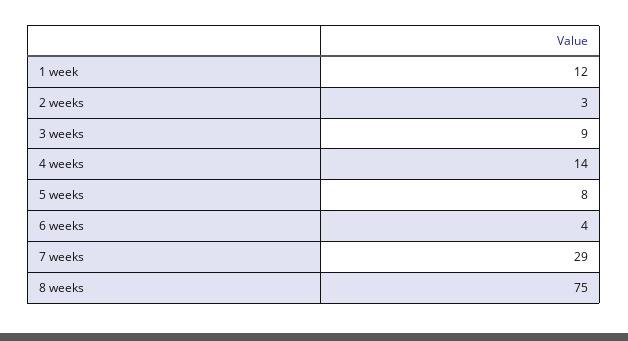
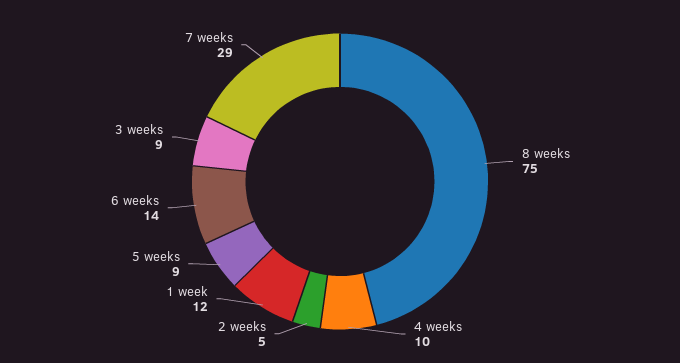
2 weeks: 3 -> 5
4 weeks: 14 -> 10
5 weeks: 8 -> 9
6 weeks: 4 -> 14

